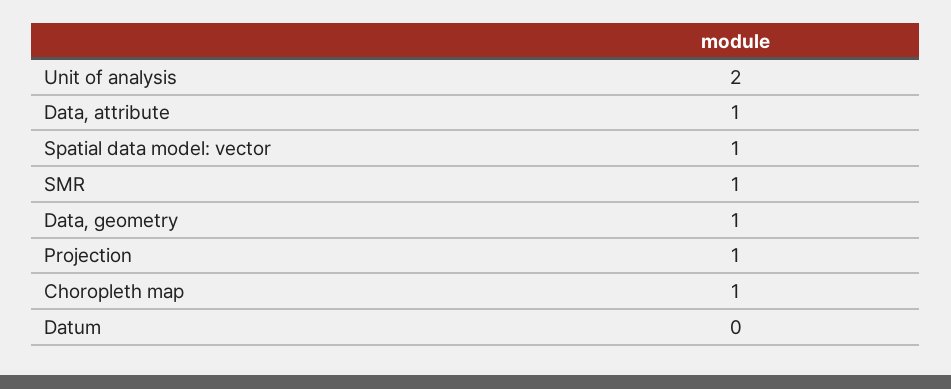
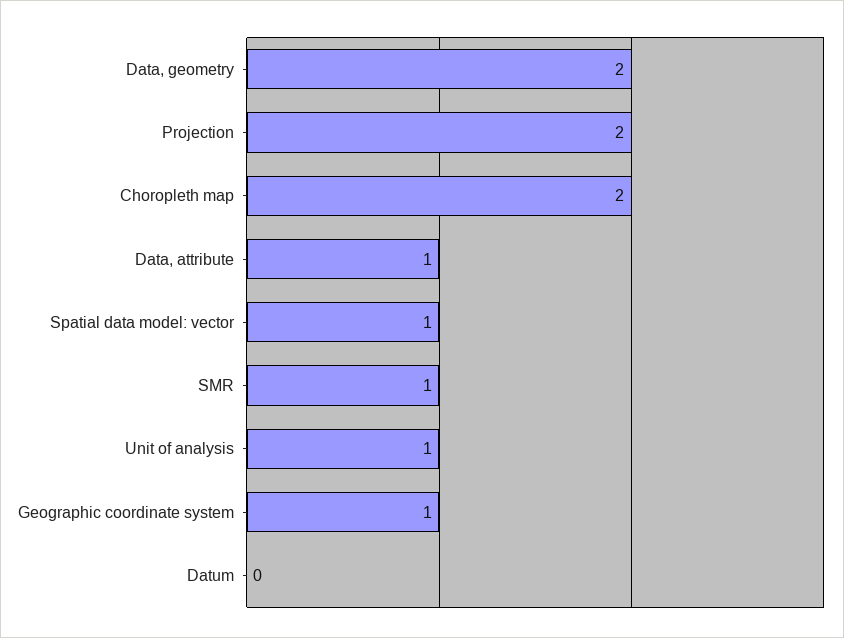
Unit of analysis: 2 -> 1
Data, geometry: 1 -> 2
Projection: 1 -> 2
Choropleth map: 1 -> 2
Geographic coordinate system: none -> 1

